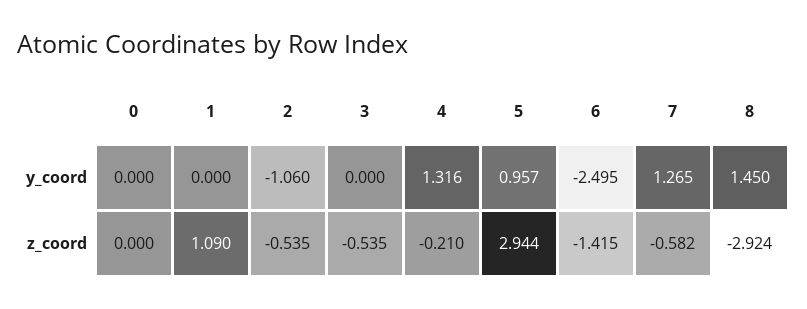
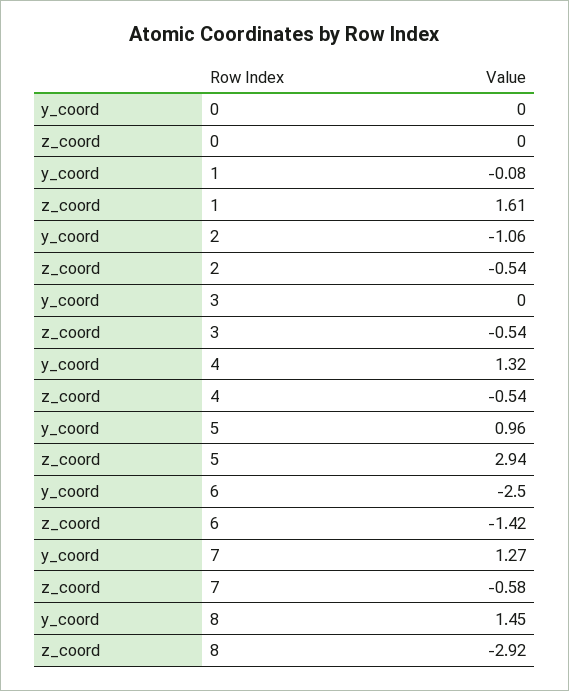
1, y_coord: 0 -> -0.08
1, z_coord: 1.09 -> 1.61
4, z_coord: -0.21 -> -0.54

